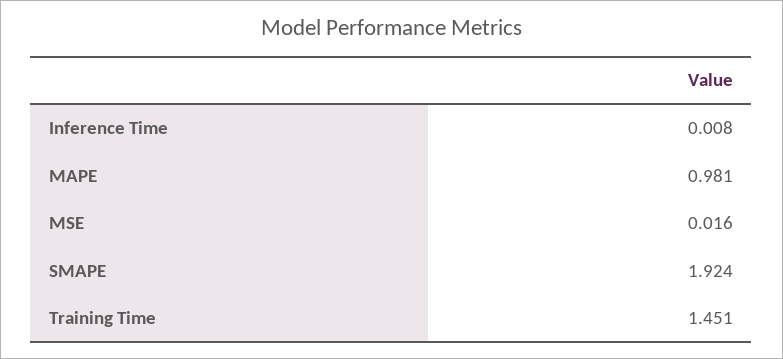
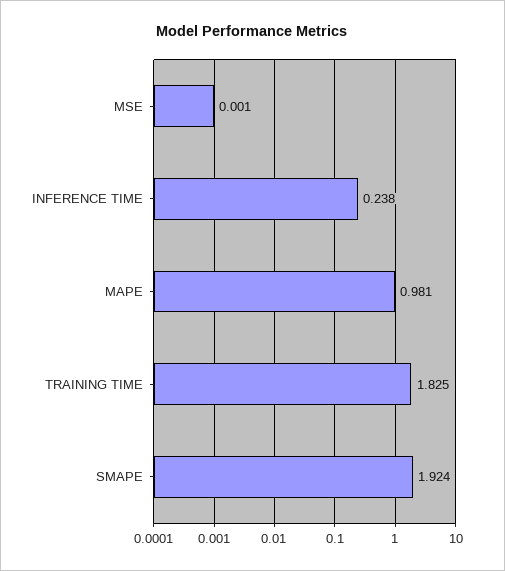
Inference Time: 0.008 -> 0.238
MSE: 0.016 -> 0.001
Training Time: 1.451 -> 1.825

